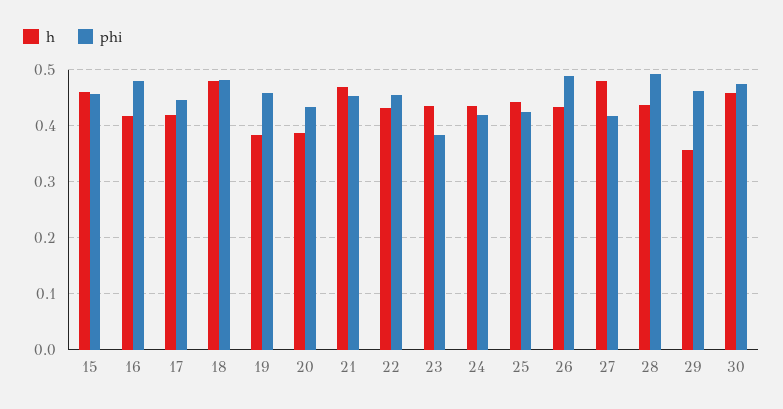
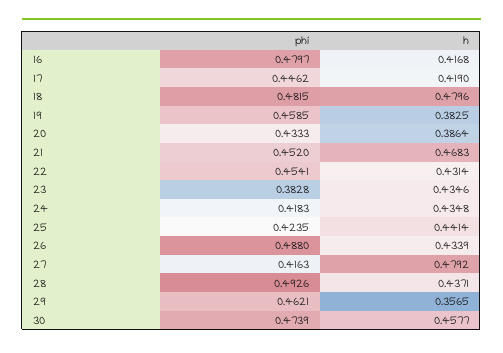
h, 15: 0.46 -> none
phi, 15: 0.46 -> none

